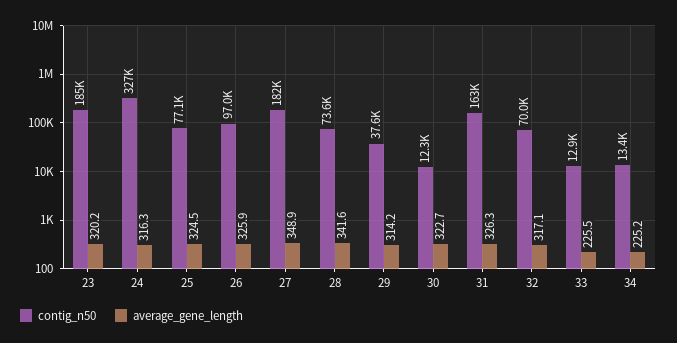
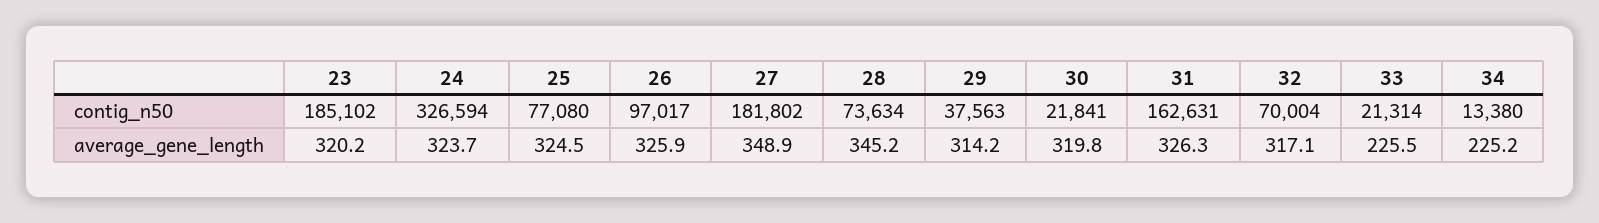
average_gene_length, 24: 316.3 -> 323.7
average_gene_length, 28: 341.6 -> 345.2
contig_n50, 30: 12300 -> 21841
average_gene_length, 30: 322.7 -> 319.8
contig_n50, 33: 12900 -> 21314

